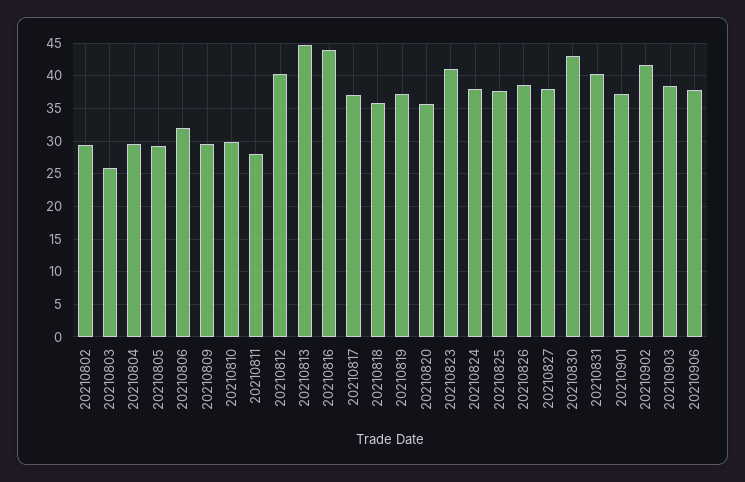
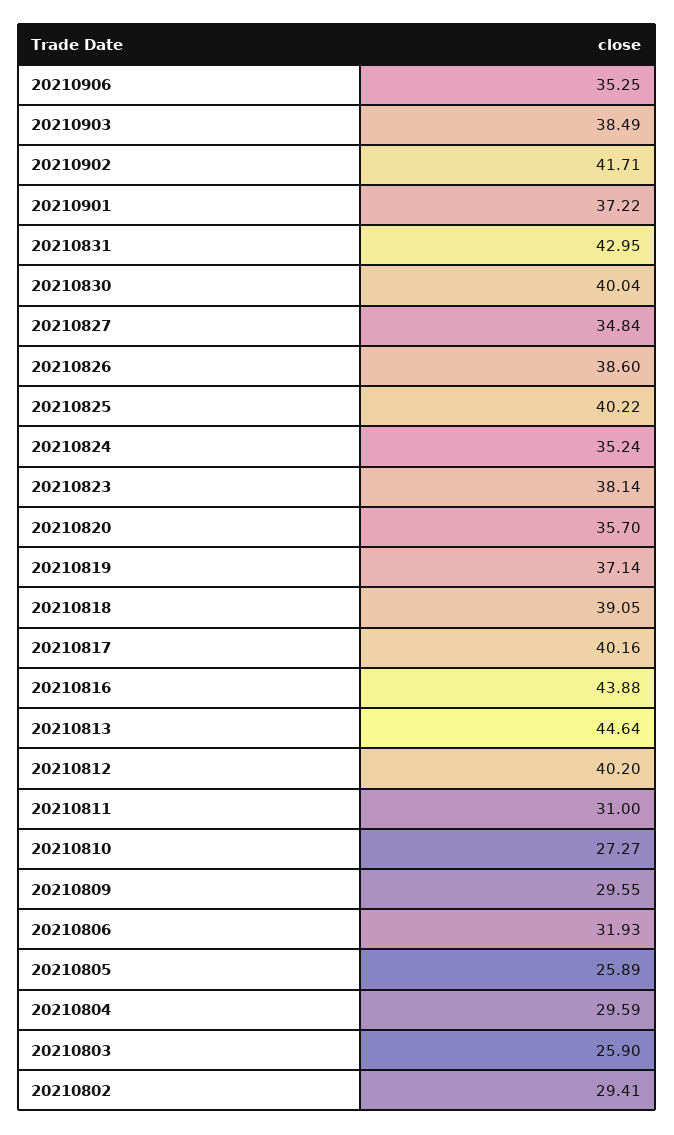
20210805: 29 -> 25.89
20210810: 30 -> 27.27
20210811: 28 -> 31
20210817: 37 -> 40.16
20210818: 36 -> 39.05
20210823: 41 -> 38.14
20210824: 38 -> 35.24
20210825: 38 -> 40.22
20210827: 38 -> 34.84
20210830: 43 -> 40.04
20210831: 40 -> 42.95
20210906: 38 -> 35.25

